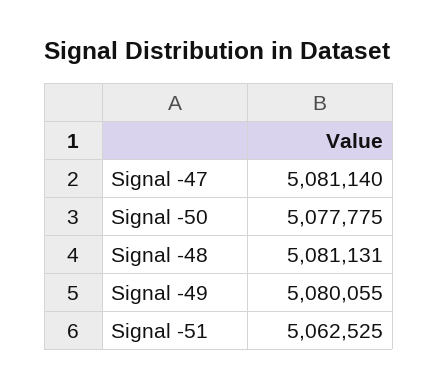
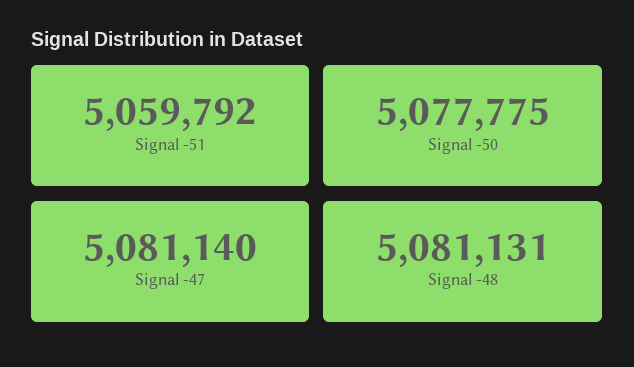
Signal -49: 5080055 -> none
Signal -51: 5062525 -> 5059792

